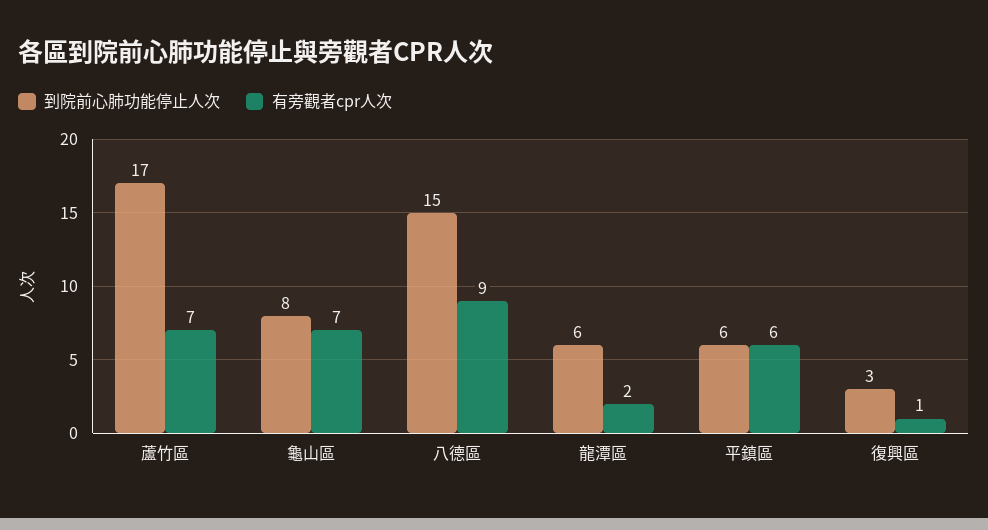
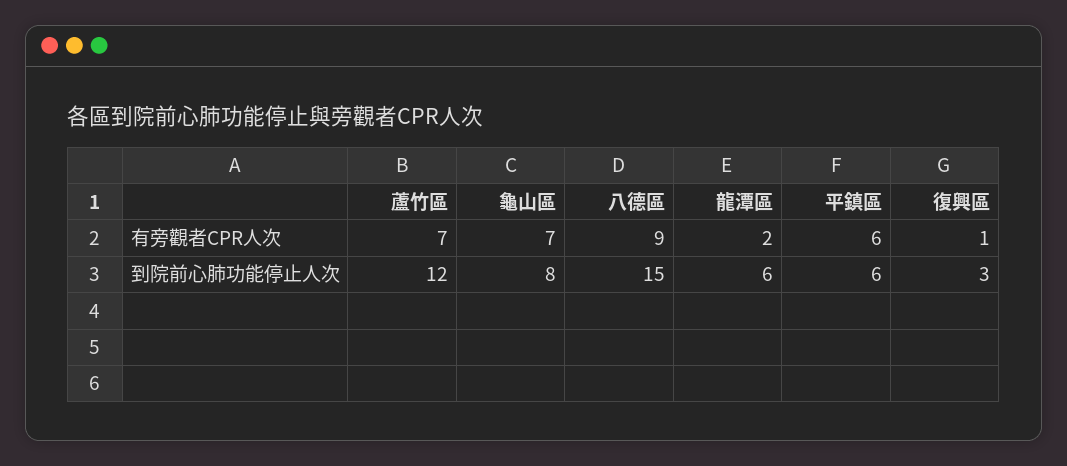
到院前心肺功能停止人次, 蘆竹區: 17 -> 12

